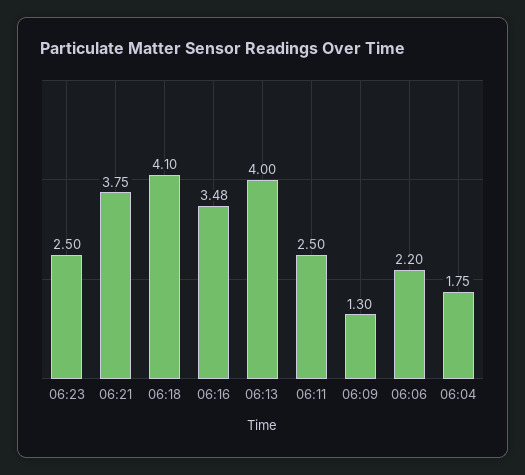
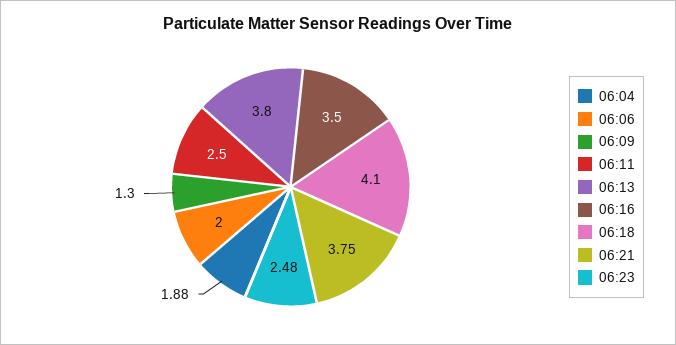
06:23: 2.5 -> 2.48
06:16: 3.48 -> 3.5
06:13: 4 -> 3.8
06:06: 2.2 -> 2
06:04: 1.75 -> 1.88

